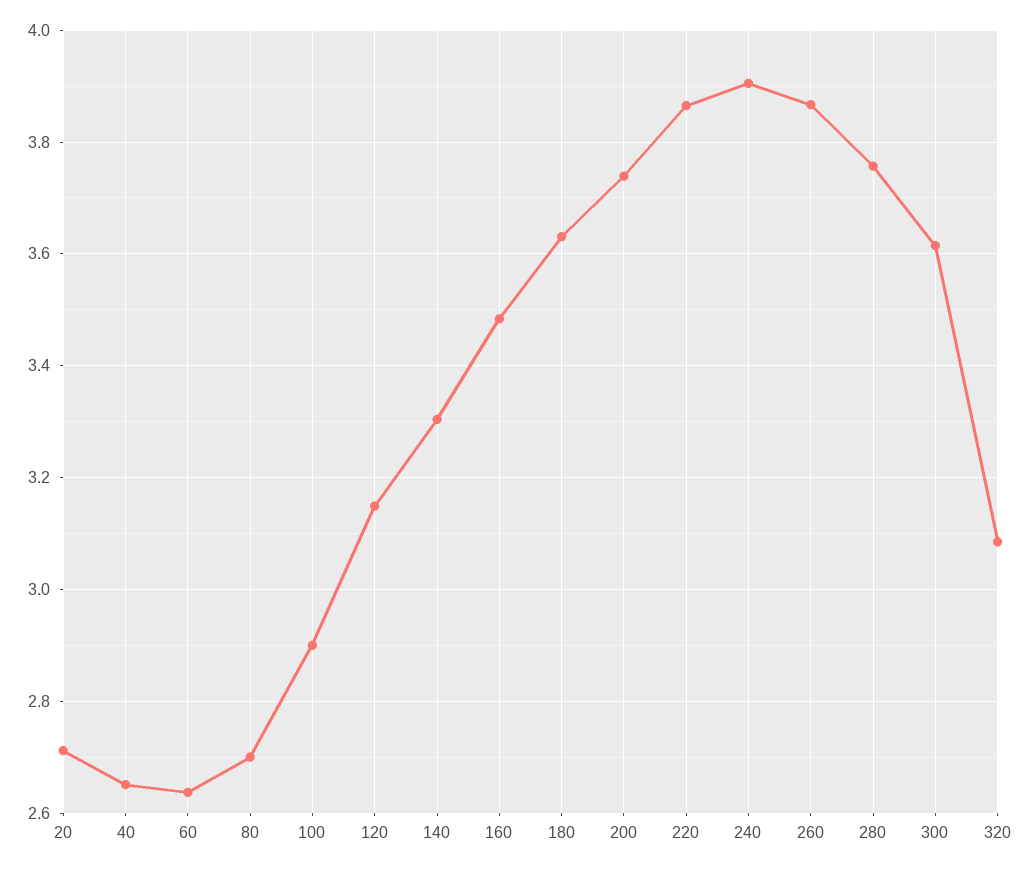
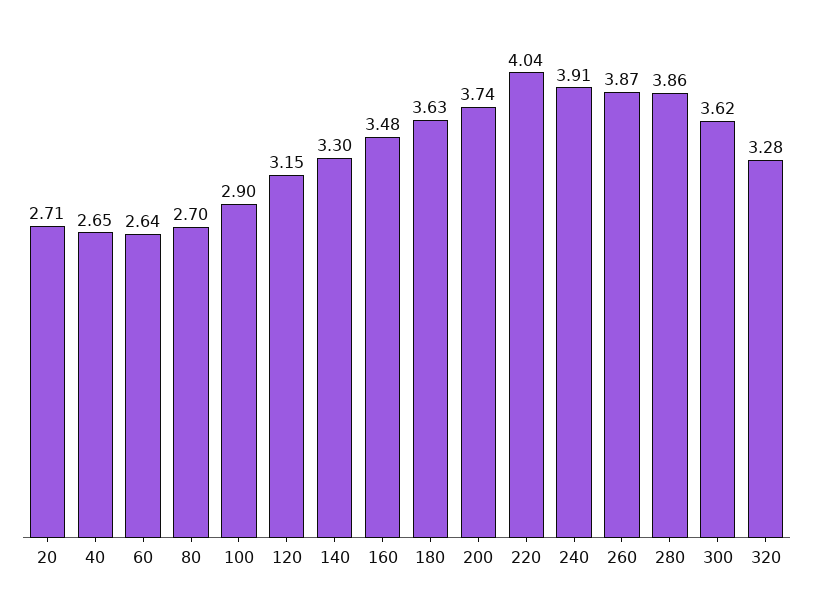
220: 3.86 -> 4.04
280: 3.76 -> 3.86
320: 3.08 -> 3.28

